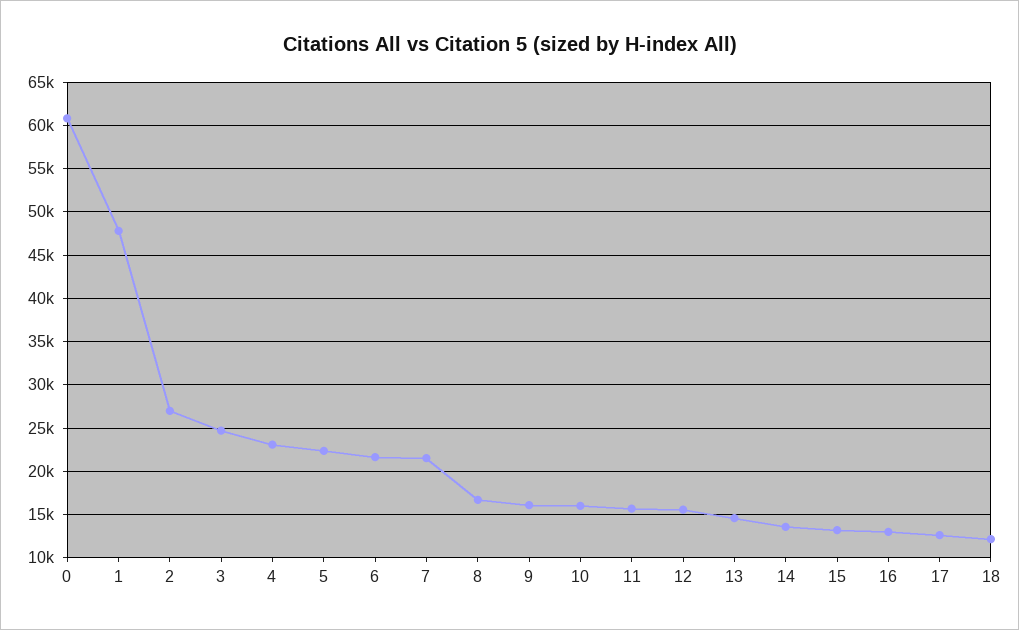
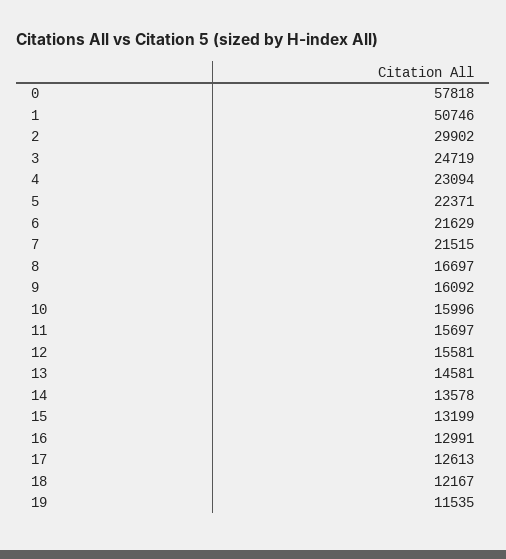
0: 61000 -> 57818
1: 48000 -> 50746
2: 27000 -> 29902
19: none -> 11535

